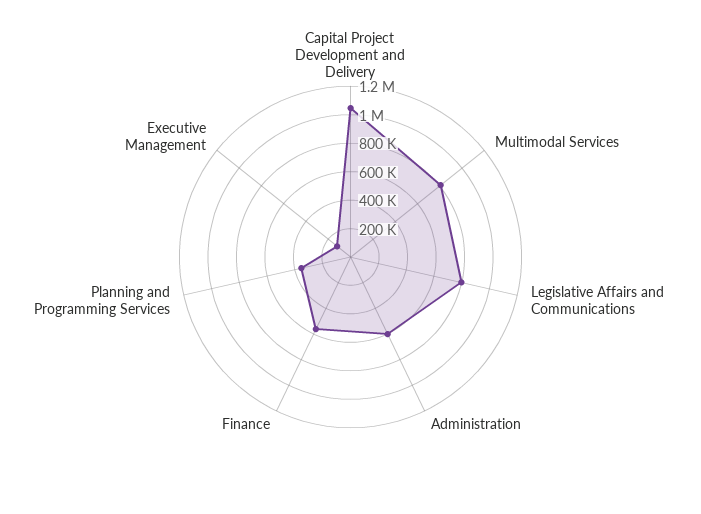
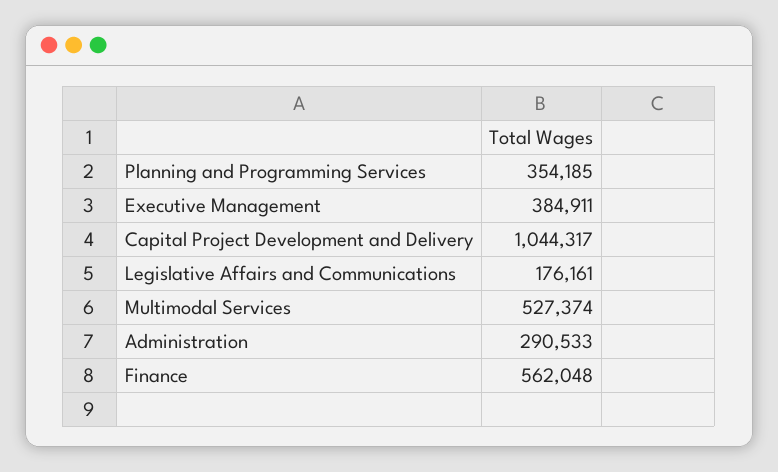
Multimodal Services: 800000 -> 527374
Legislative Affairs and Communications: 800000 -> 176161
Administration: 600000 -> 290533
Executive Management: 100000 -> 384911

